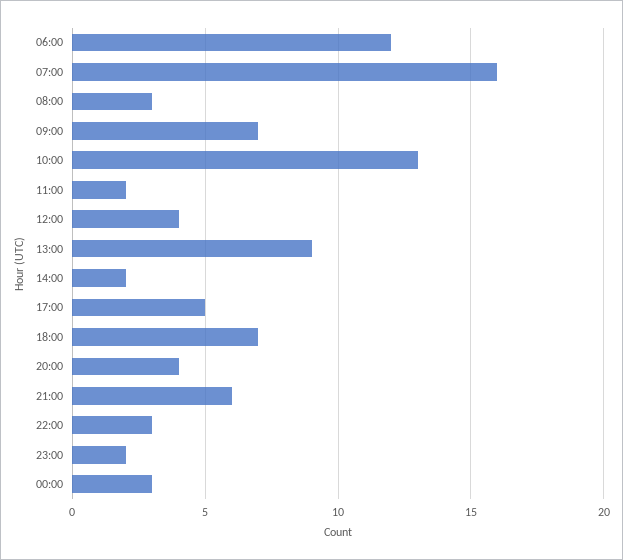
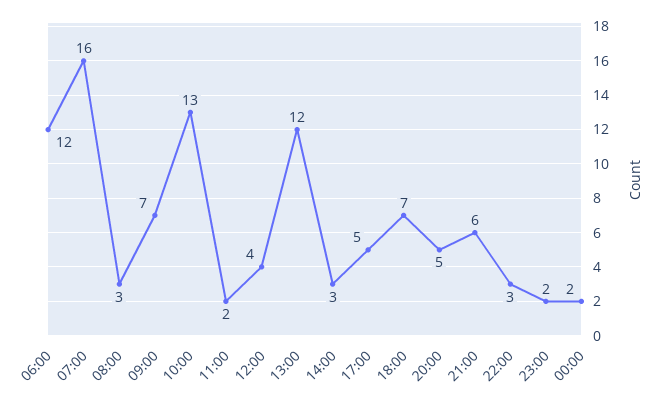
13:00: 9 -> 12
14:00: 2 -> 3
20:00: 4 -> 5
00:00: 3 -> 2

